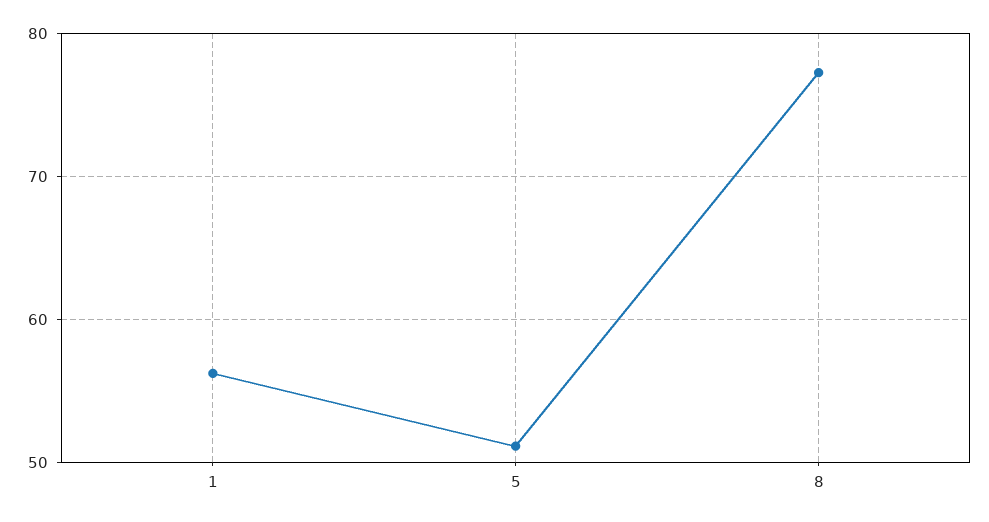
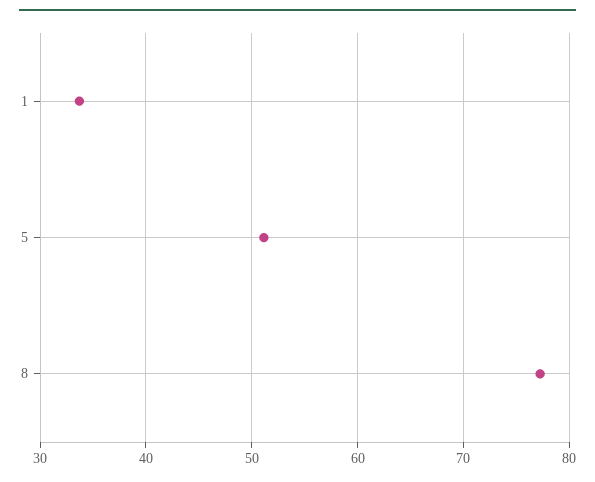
1: 56 -> 34

